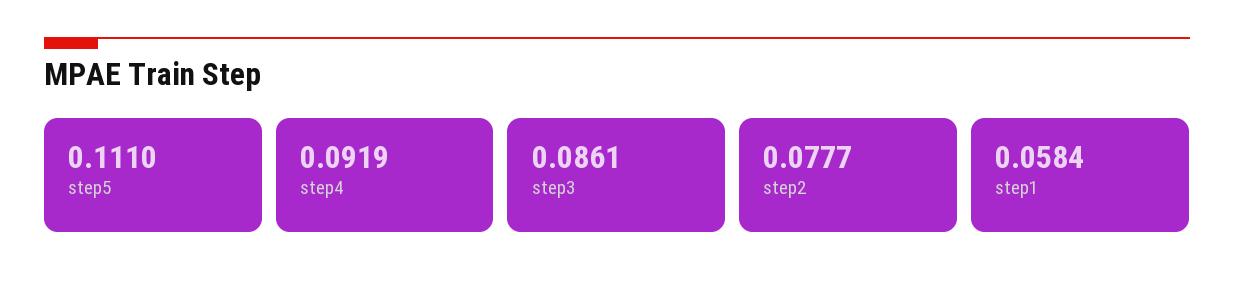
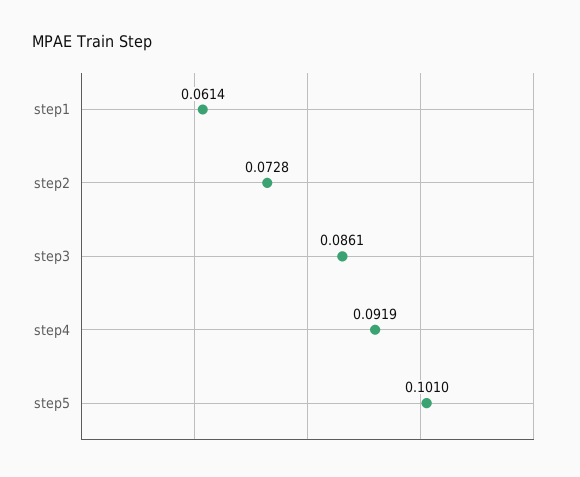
step5: 0.111 -> 0.101
step2: 0.0777 -> 0.0728
step1: 0.0584 -> 0.0614

